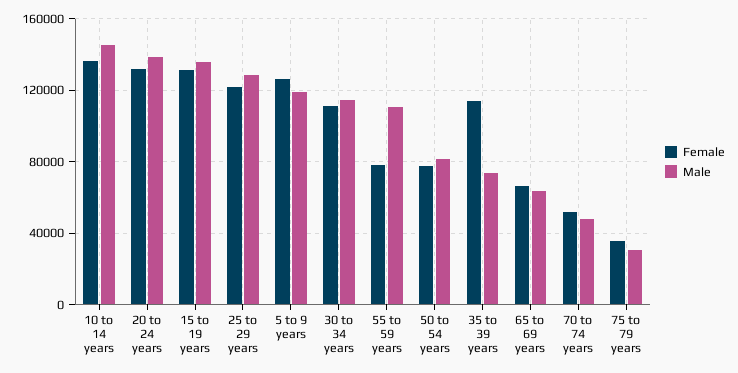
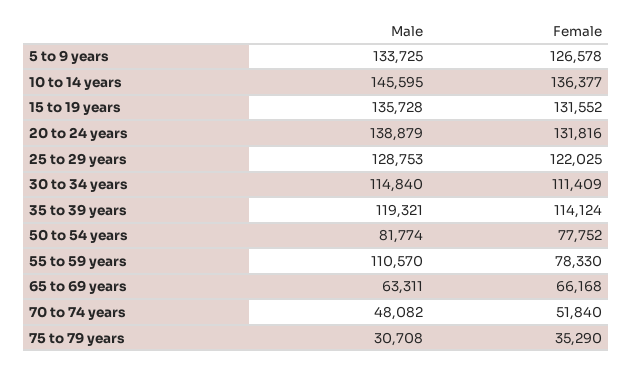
Male, 5 to 9 years: 120000 -> 133725
Male, 35 to 39 years: 75000 -> 119321

